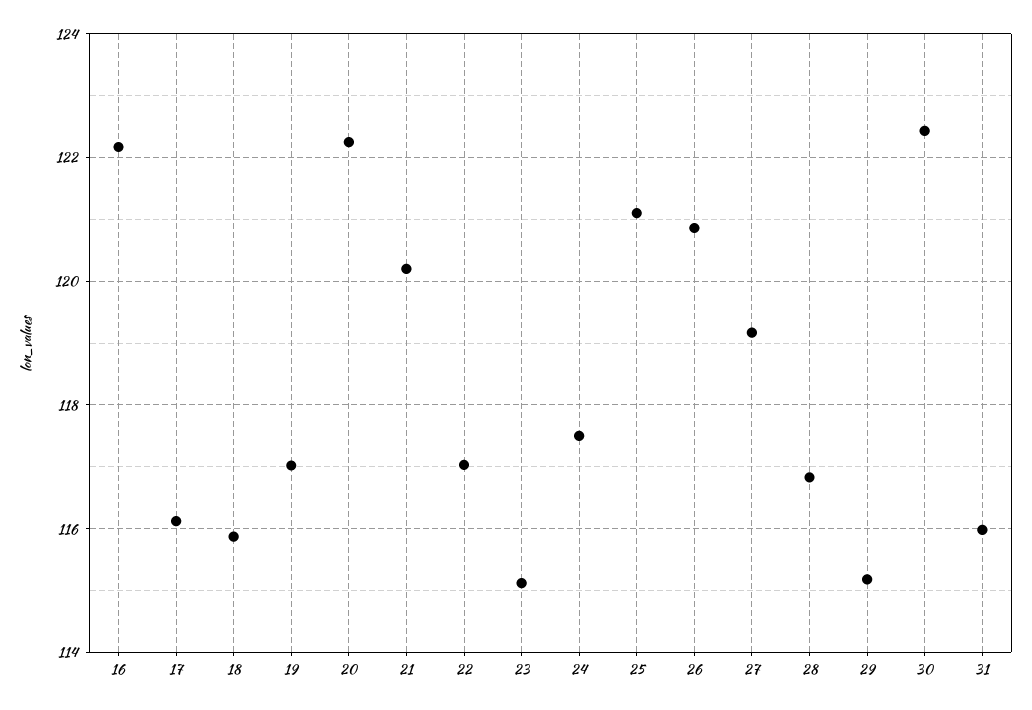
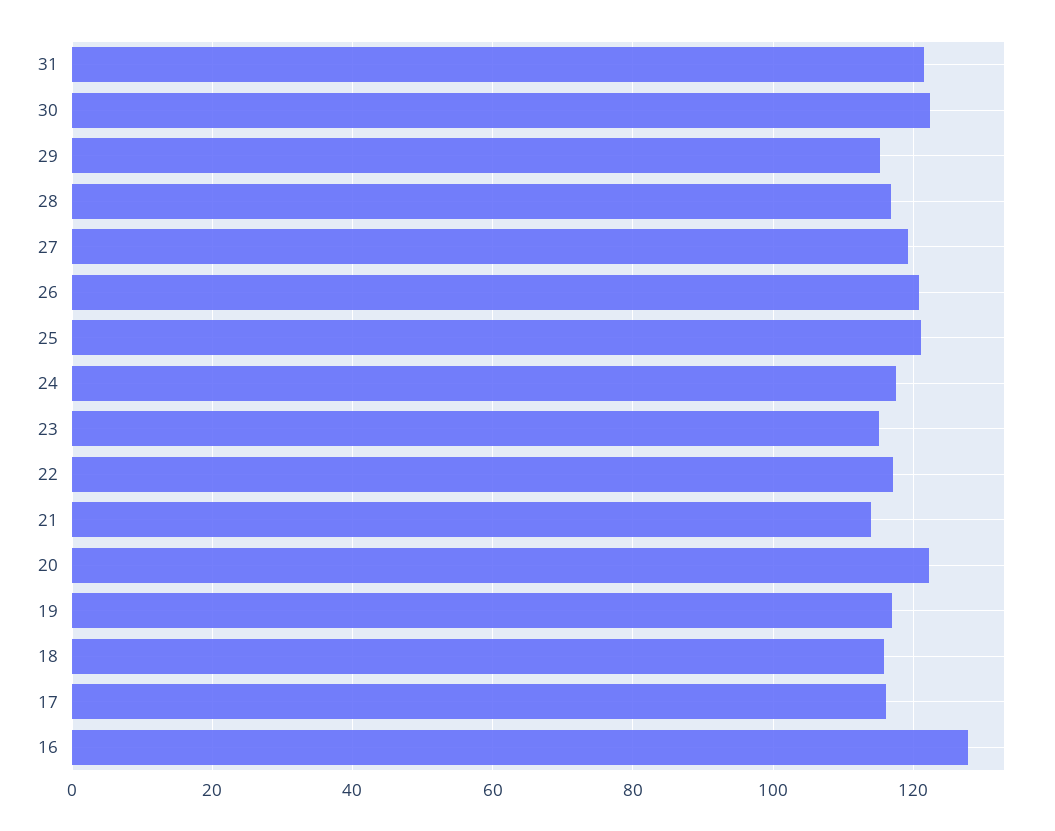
16: 122.2 -> 128
21: 120.2 -> 114
31: 116 -> 122

